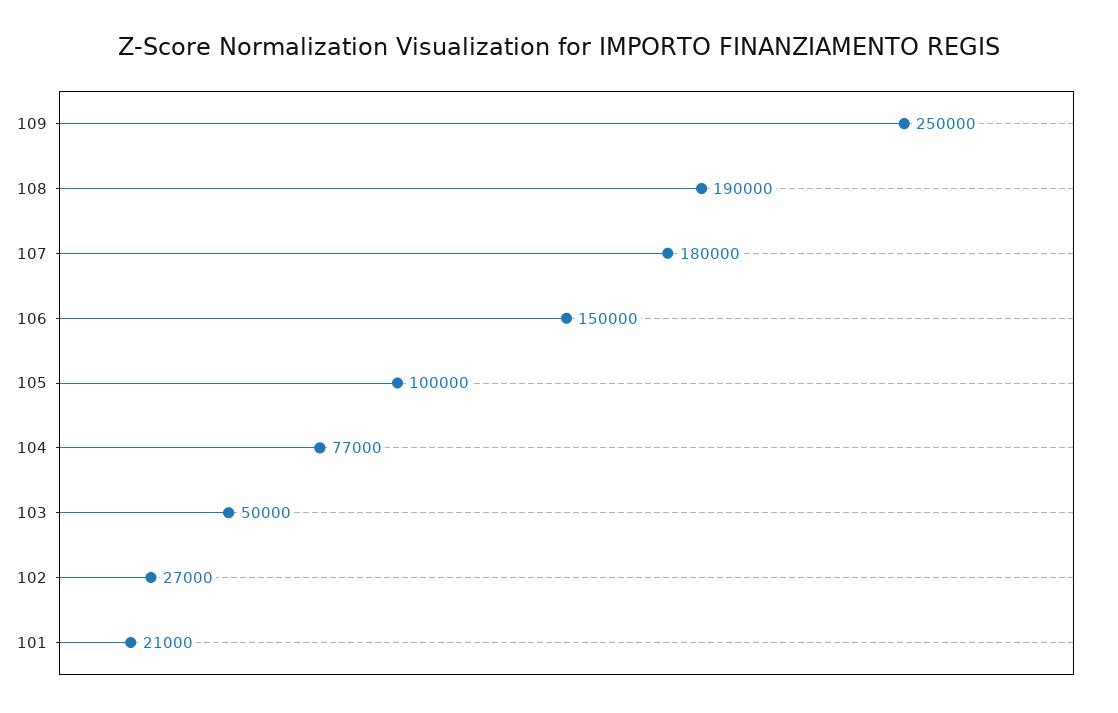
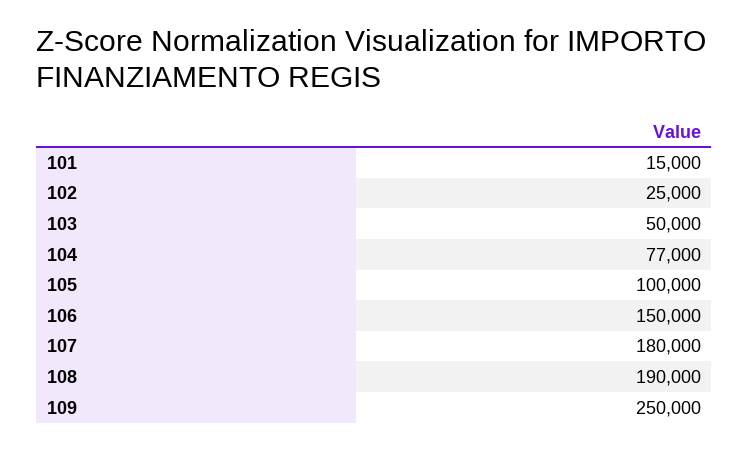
102: 27000 -> 25000
101: 21000 -> 15000

